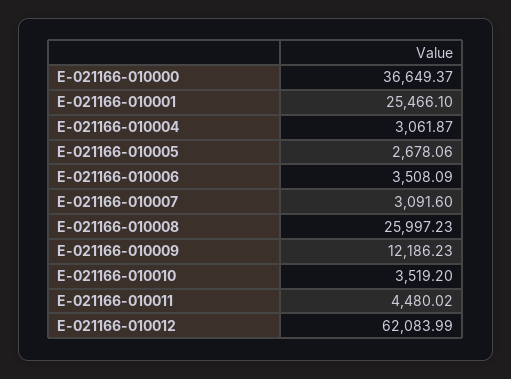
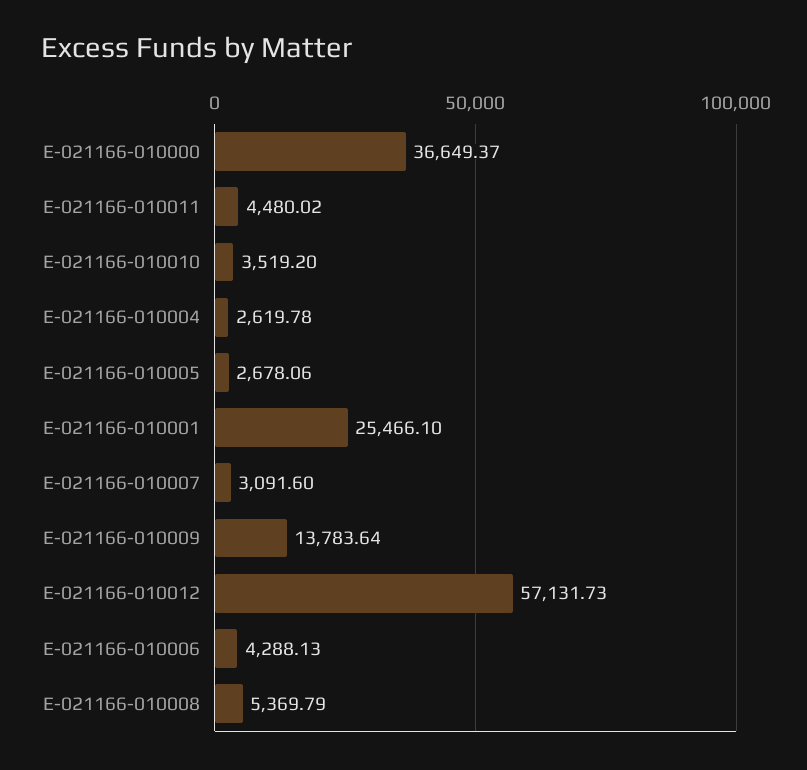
E-021166-010004: 3061.87 -> 2619.78
E-021166-010006: 3508.09 -> 4288.13
E-021166-010008: 25997.23 -> 5369.79
E-021166-010009: 12186.23 -> 13783.64
E-021166-010012: 62083.99 -> 57131.73

